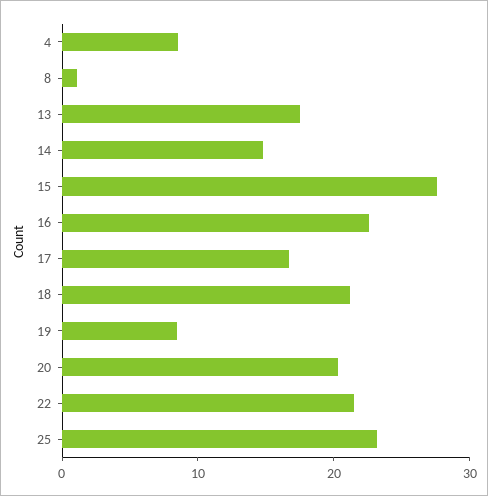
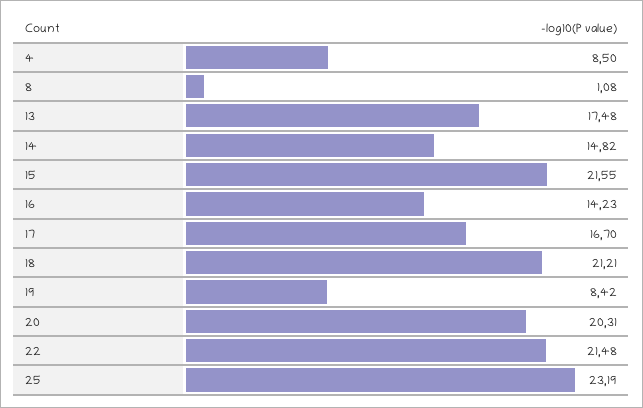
15: 28 -> 21.55
16: 22 -> 14.23

